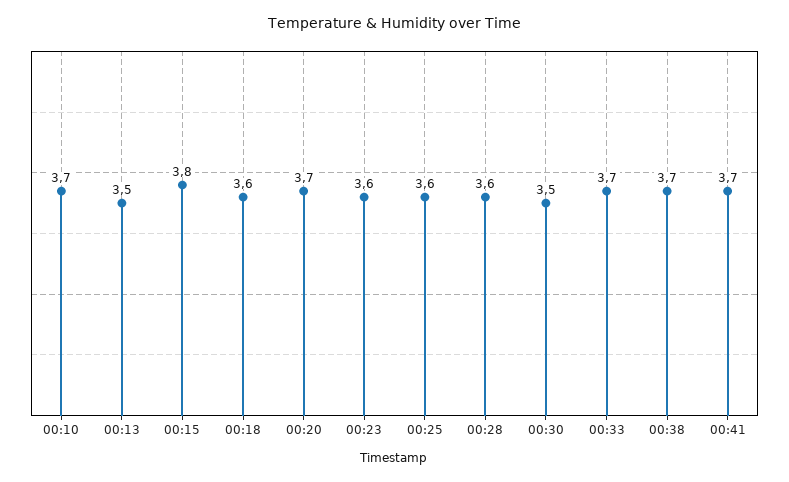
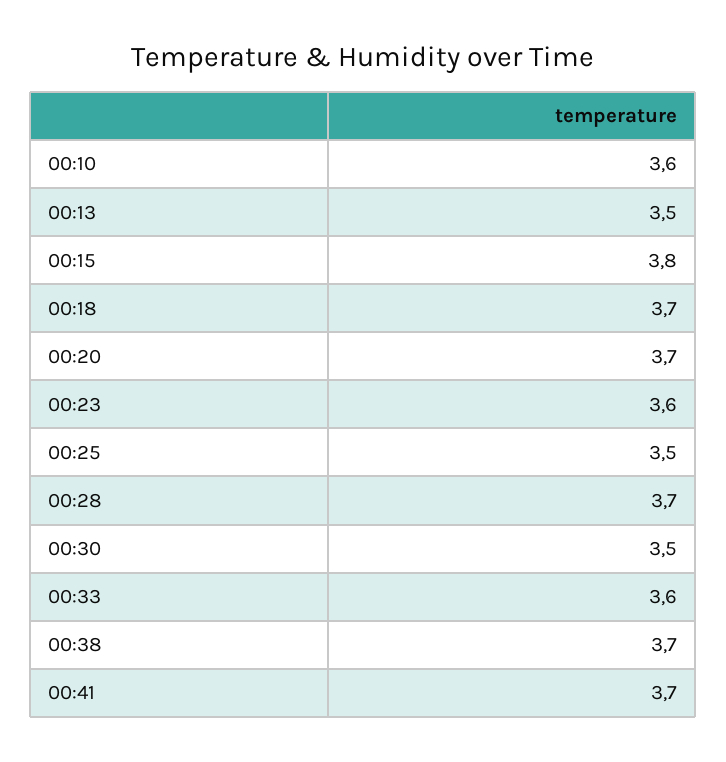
00:10: 3.7 -> 3.6
00:18: 3.6 -> 3.7
00:25: 3.6 -> 3.5
00:28: 3.6 -> 3.7
00:33: 3.7 -> 3.6

